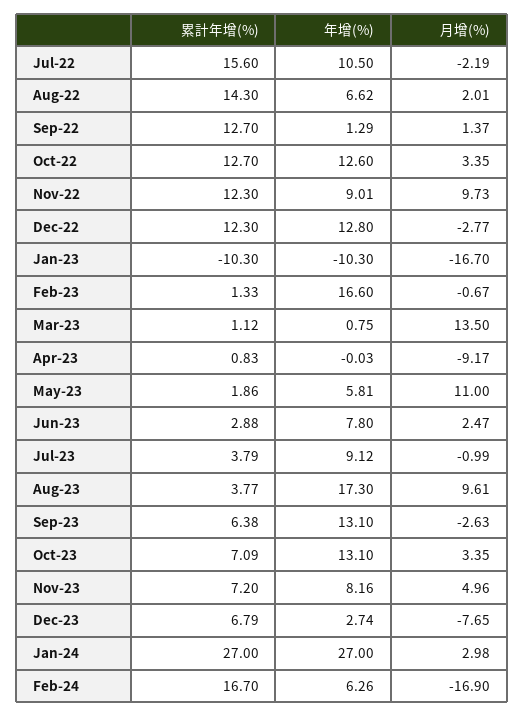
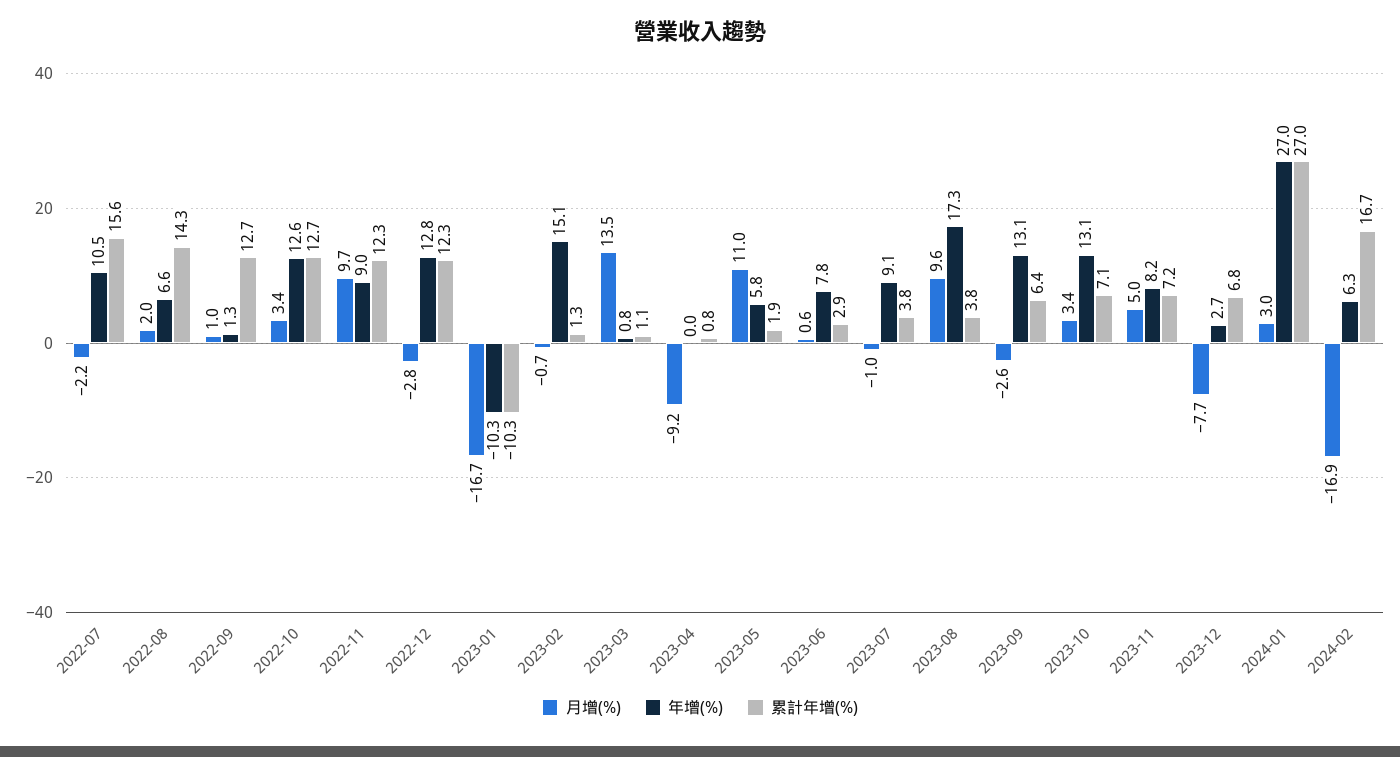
月增(%), Sep-22: 1.37 -> 1
年增(%), Feb-23: 16.6 -> 15.1
月增(%), Jun-23: 2.47 -> 0.6

